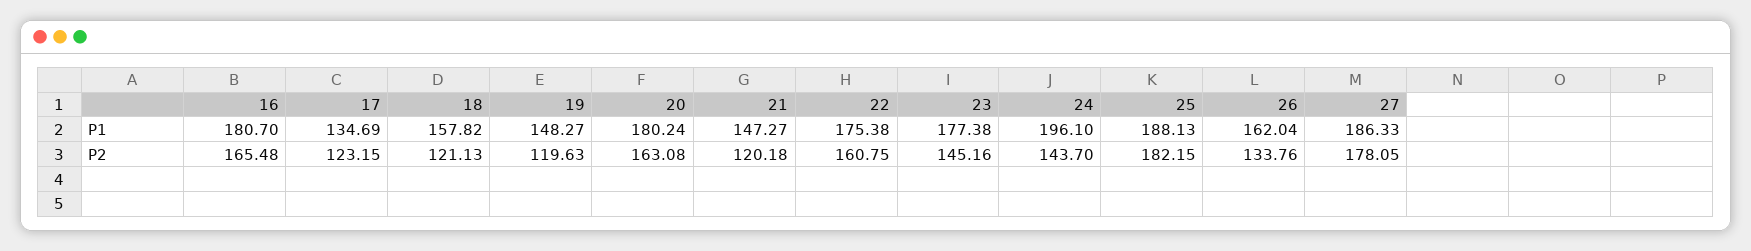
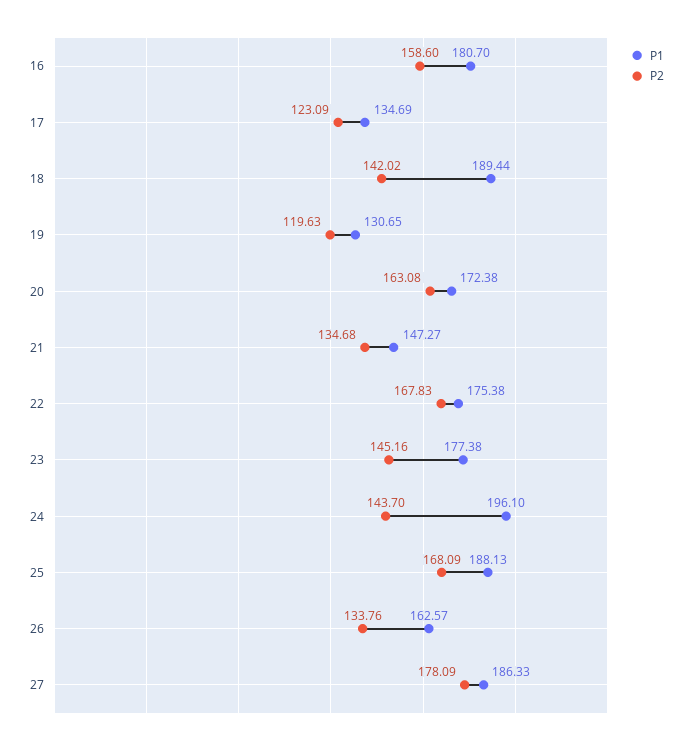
P1, 18: 157.82 -> 189.44
P1, 19: 148.27 -> 130.65
P1, 20: 180.24 -> 172.38
P1, 26: 162.04 -> 162.57
P2, 16: 165.48 -> 158.6
P2, 17: 123.15 -> 123.09
P2, 18: 121.13 -> 142.02
P2, 21: 120.18 -> 134.68
P2, 22: 160.75 -> 167.83
P2, 25: 182.15 -> 168.09
P2, 27: 178.05 -> 178.09

